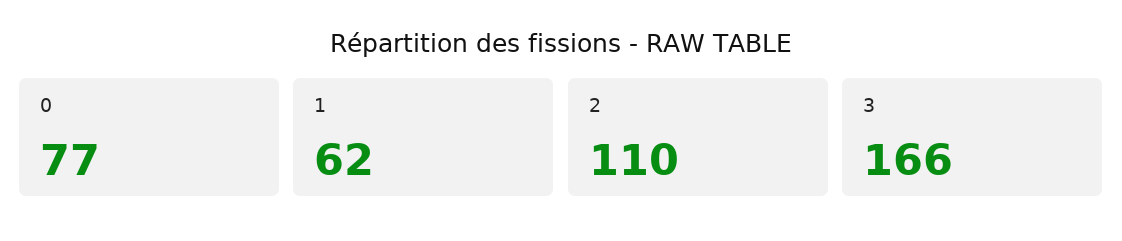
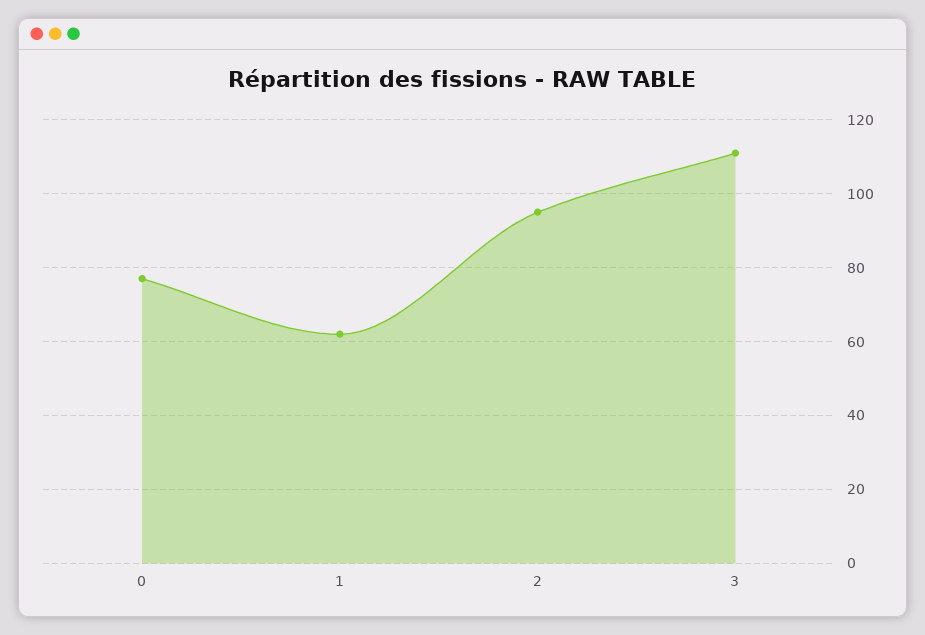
2: 110 -> 95
3: 166 -> 110

